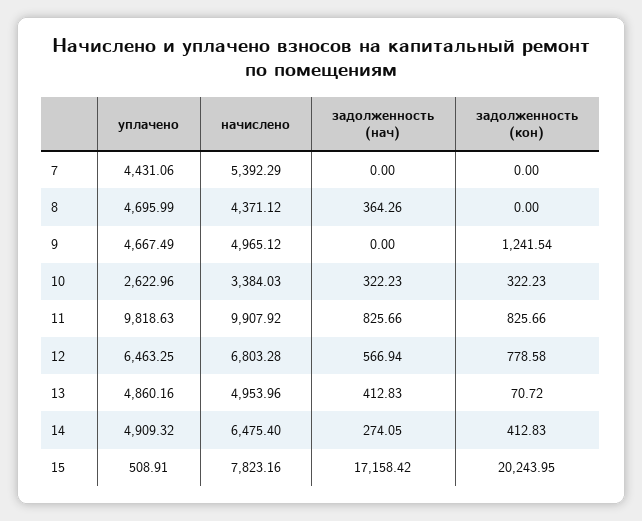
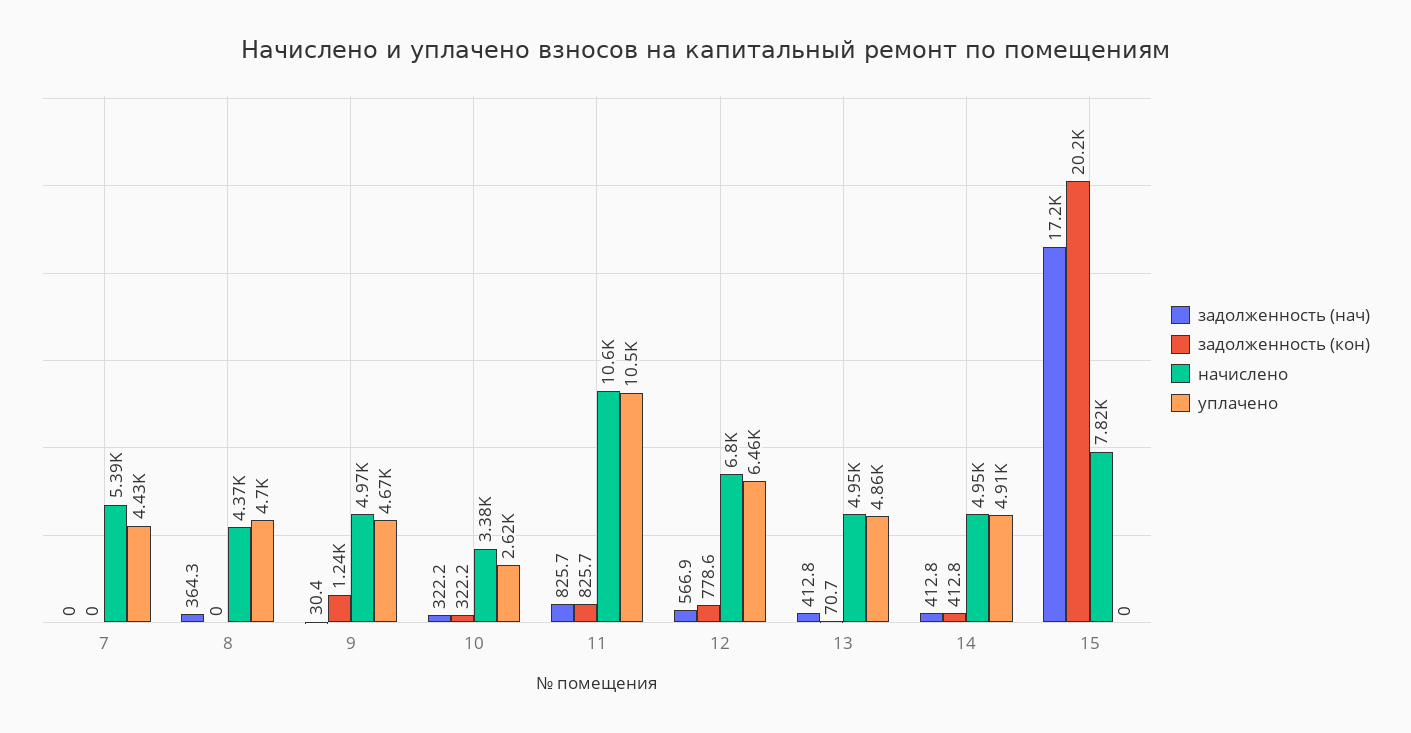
задолженность (нач), 9: 0 -> 30.4
уплачено, 11: 9818.63 -> 10500
начислено, 11: 9907.92 -> 10600
начислено, 14: 6475.4 -> 4950
задолженность (нач), 14: 274.05 -> 412.8
уплачено, 15: 508.91 -> 0

